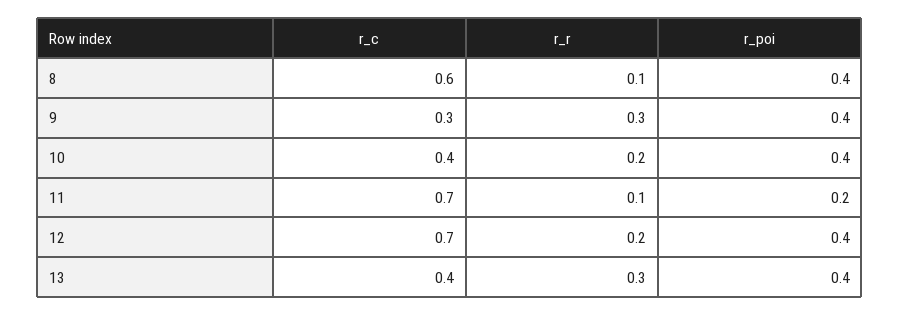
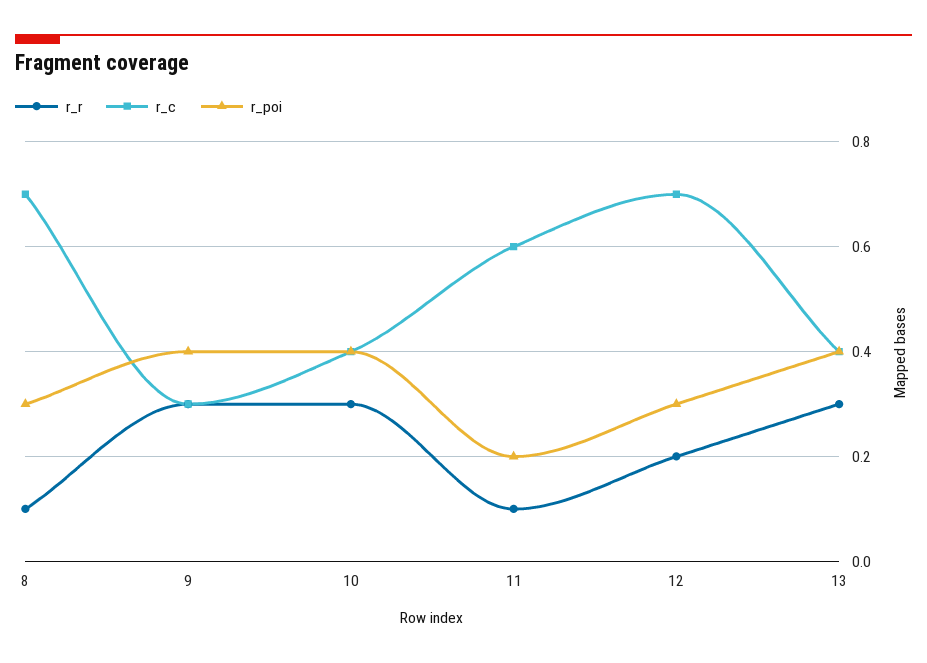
r_c, 8: 0.6 -> 0.7
r_poi, 8: 0.4 -> 0.3
r_r, 10: 0.2 -> 0.3
r_c, 11: 0.7 -> 0.6
r_poi, 12: 0.4 -> 0.3

